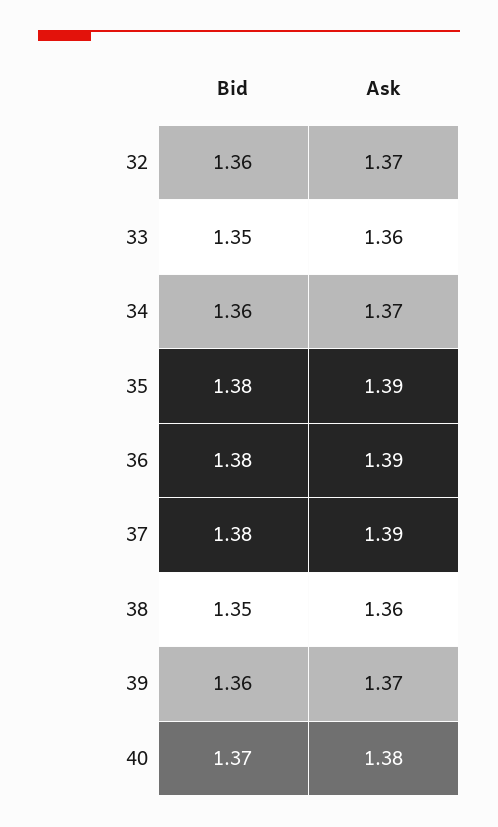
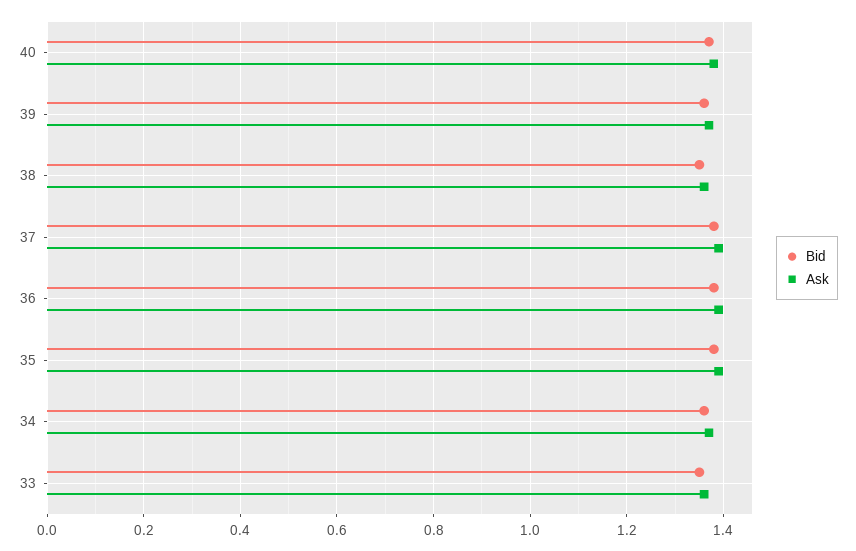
Bid, 32: 1.36 -> none
Ask, 32: 1.37 -> none

